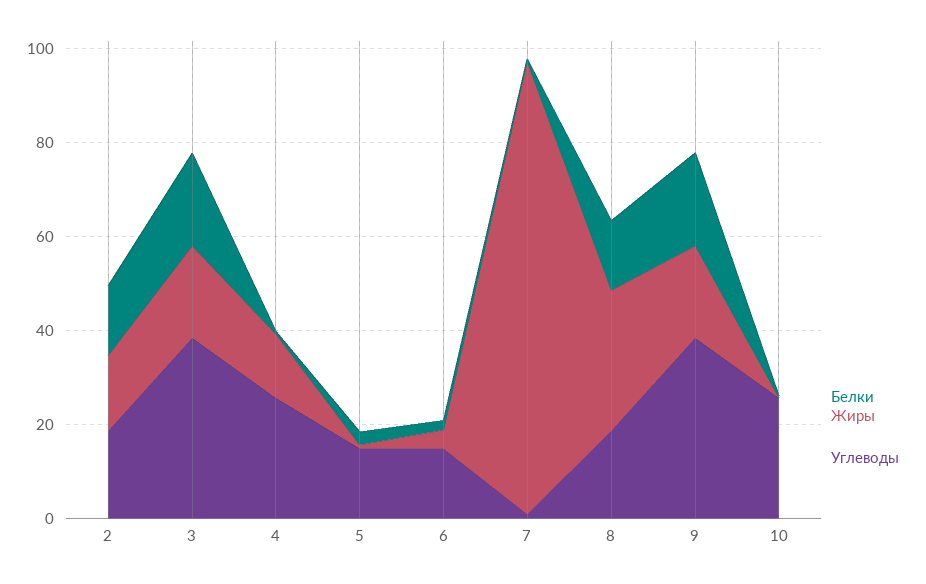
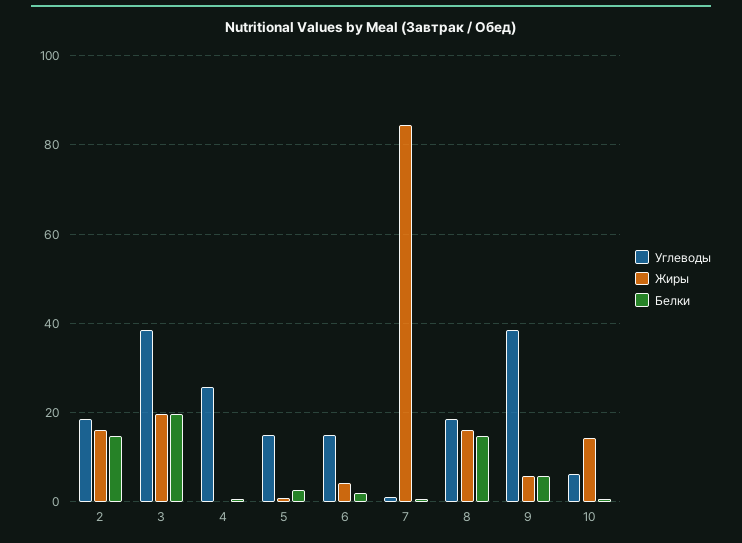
Жиры, 4: 15 -> 0
Жиры, 7: 95 -> 84
Жиры, 8: 30 -> 16
Белки, 9: 20 -> 6
Жиры, 9: 20 -> 6
Жиры, 10: 0 -> 14
Углеводы, 10: 25 -> 6

